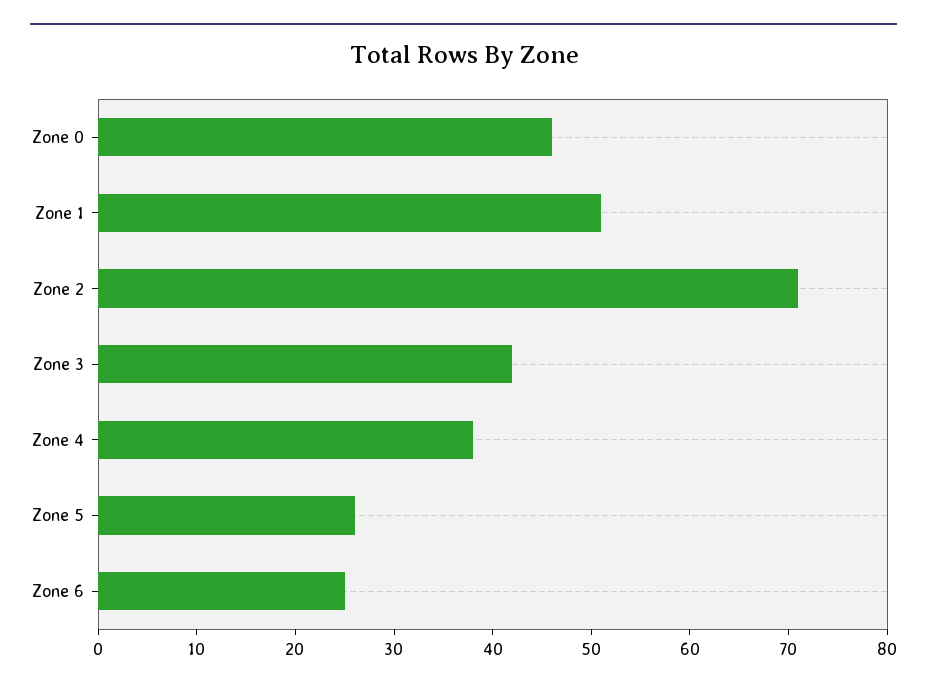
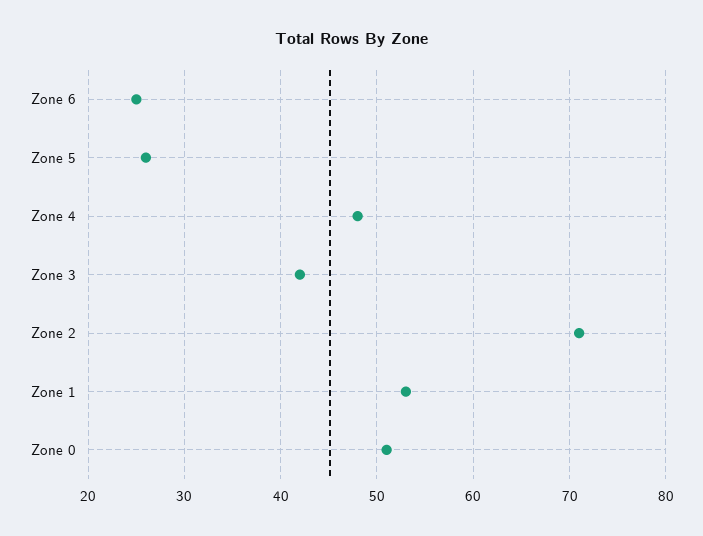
Zone 0: 46 -> 51
Zone 1: 51 -> 53
Zone 4: 38 -> 48

